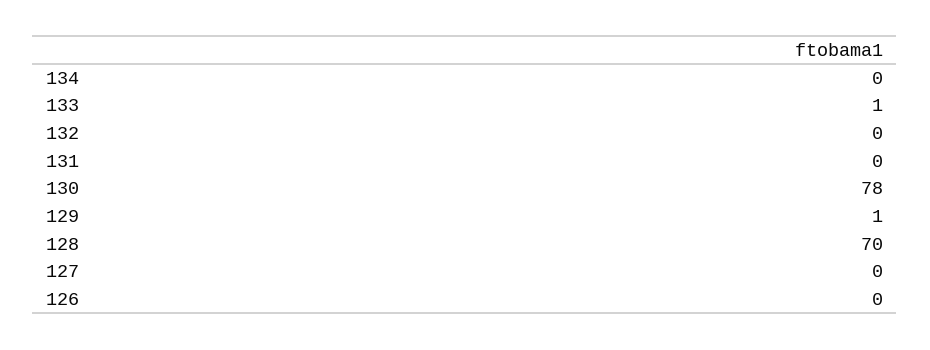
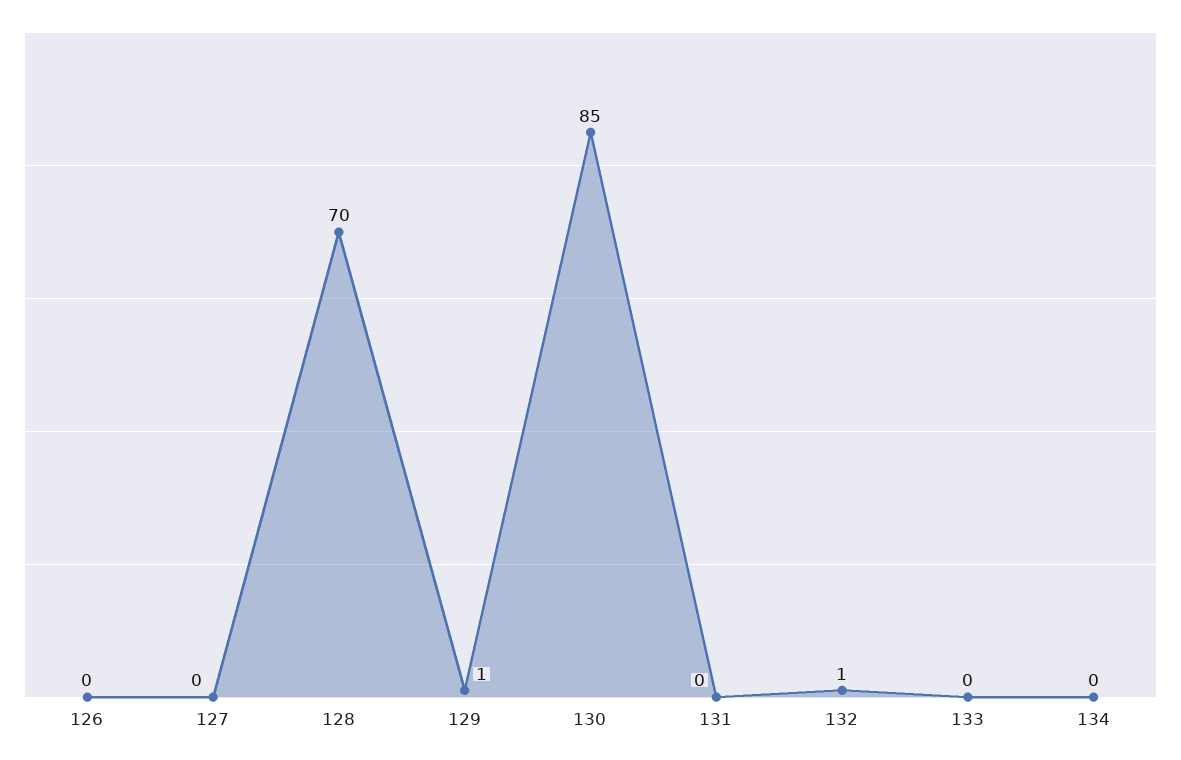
133: 1 -> 0
132: 0 -> 1
130: 78 -> 85

